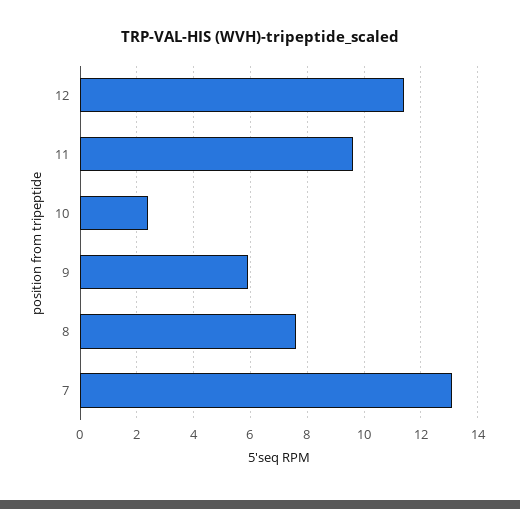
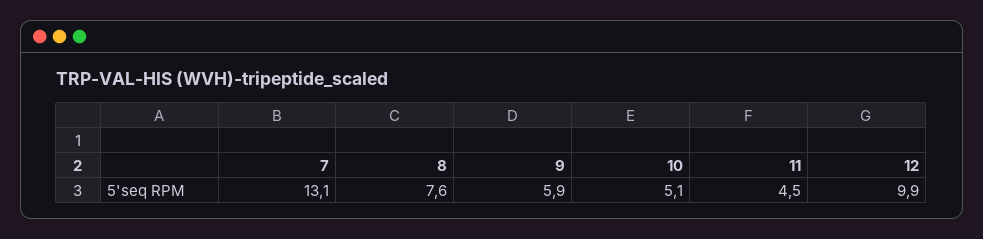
12: 11.5 -> 9.9
11: 9.5 -> 4.5
10: 2.5 -> 5.1

